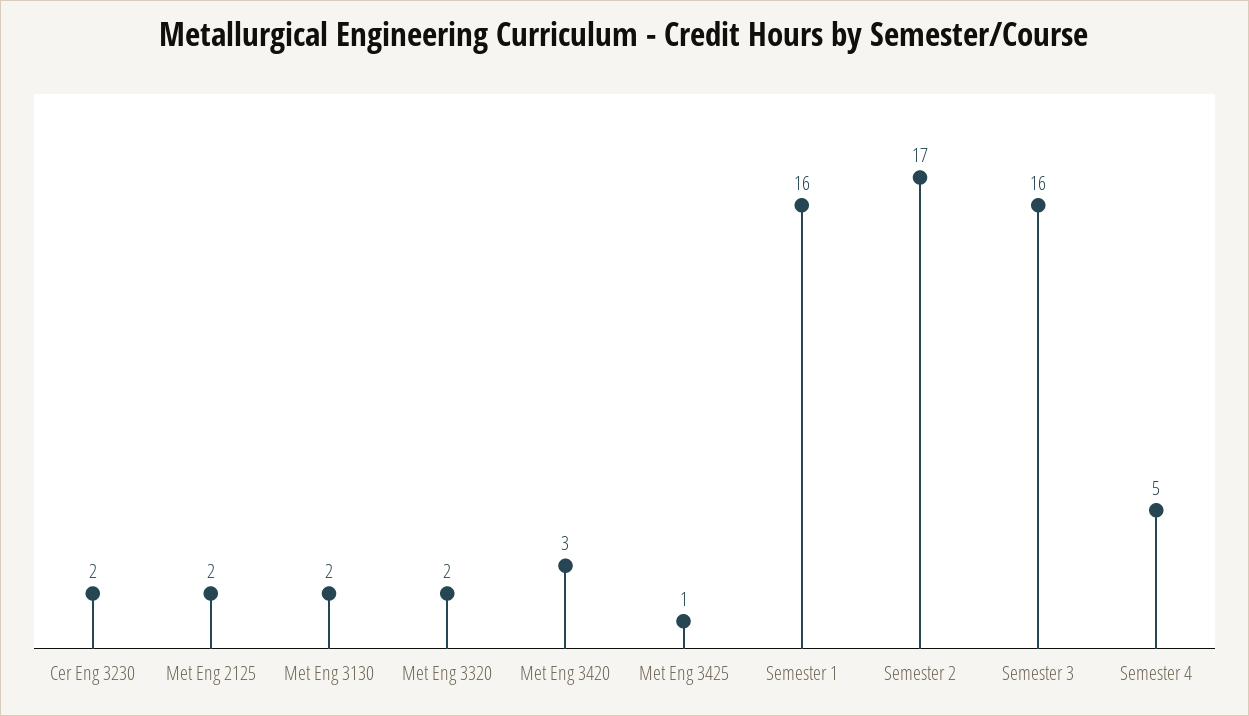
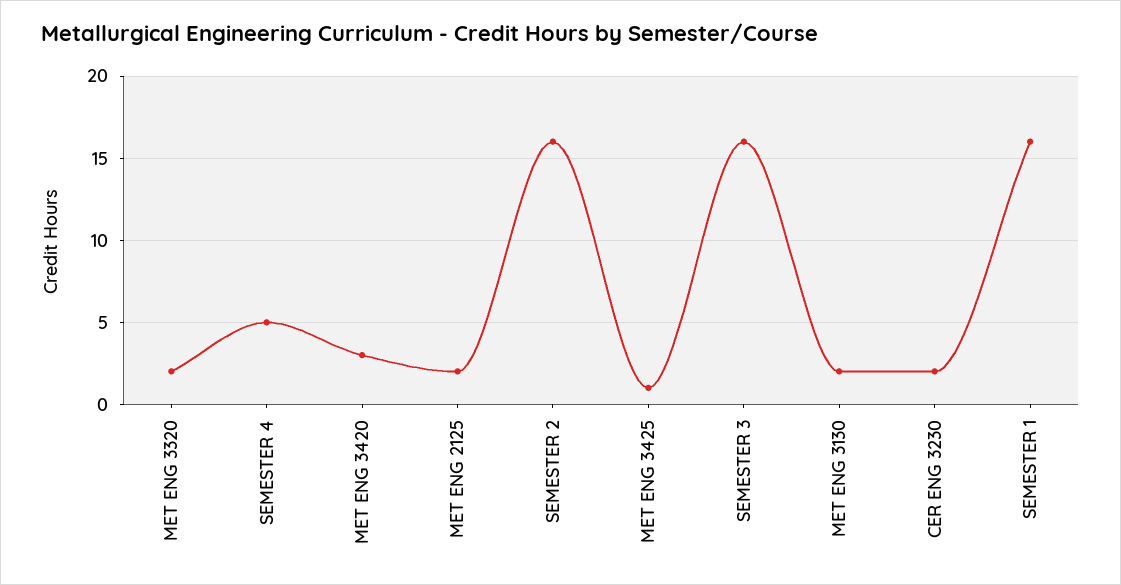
Semester 2: 17 -> 16

